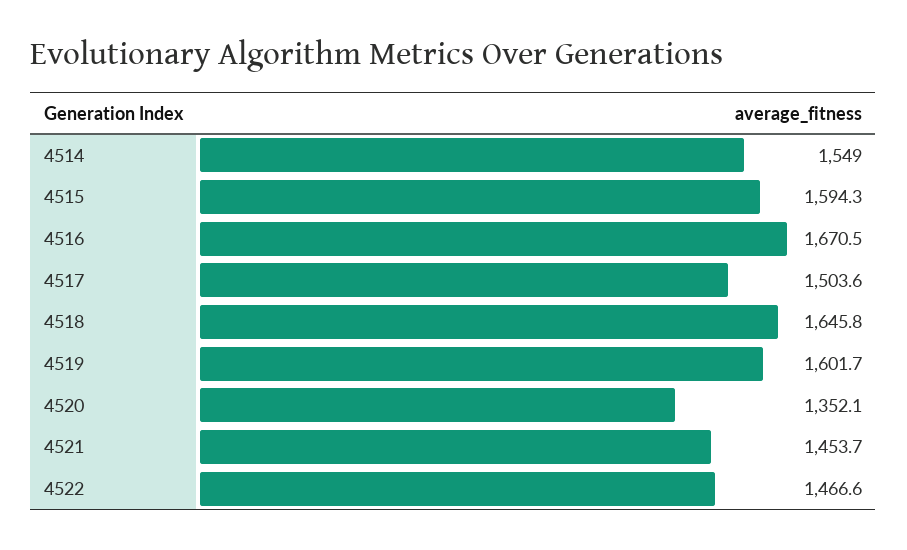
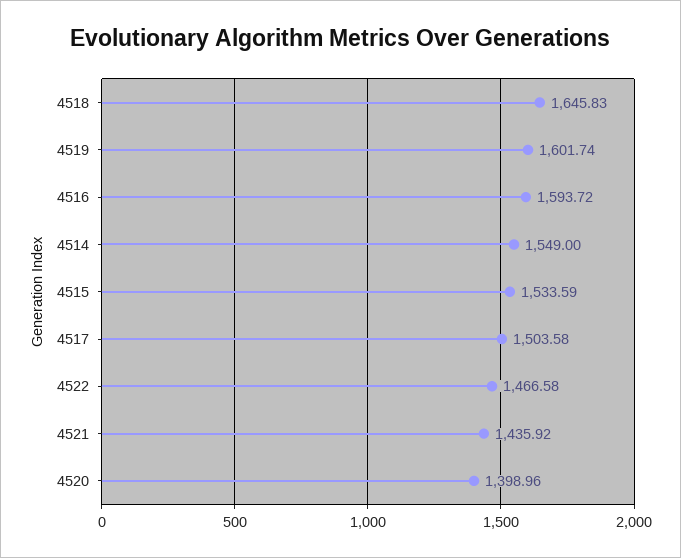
4515: 1594.3 -> 1533.59
4516: 1670.5 -> 1593.72
4520: 1352.1 -> 1398.96
4521: 1453.7 -> 1435.92

